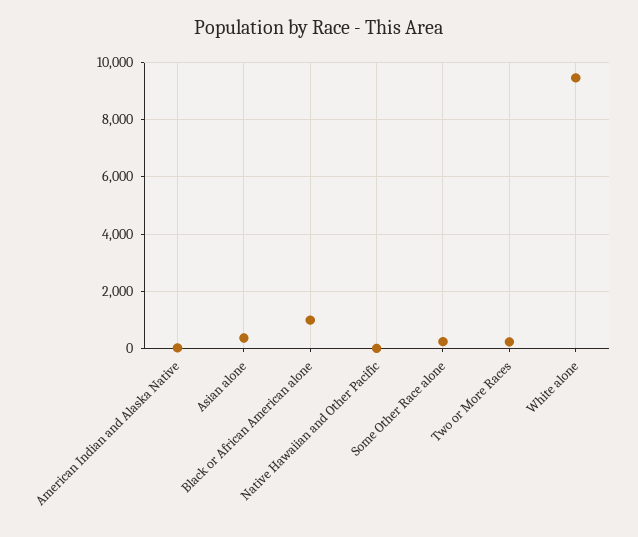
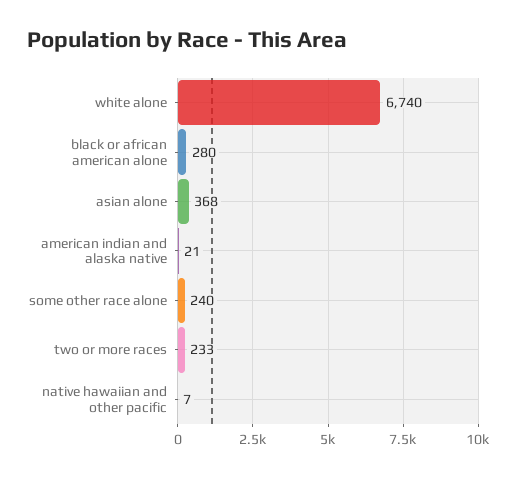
Black or African American alone: 1000 -> 280
White alone: 9500 -> 6740

